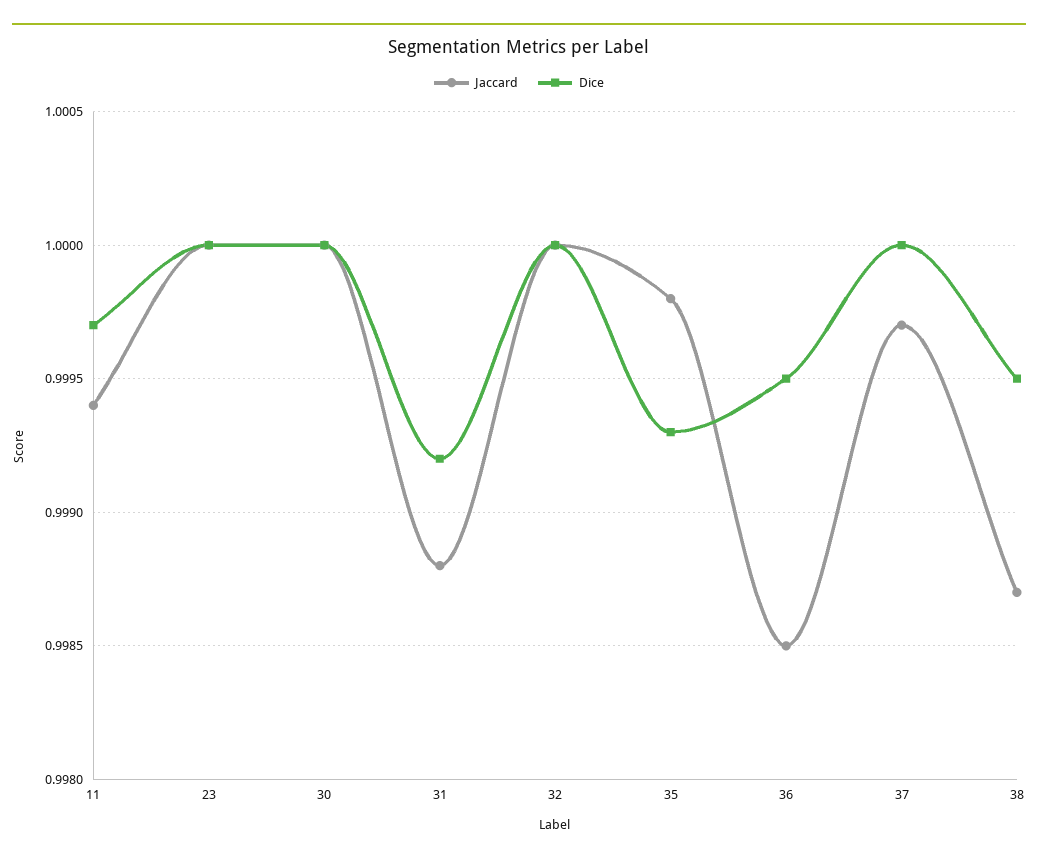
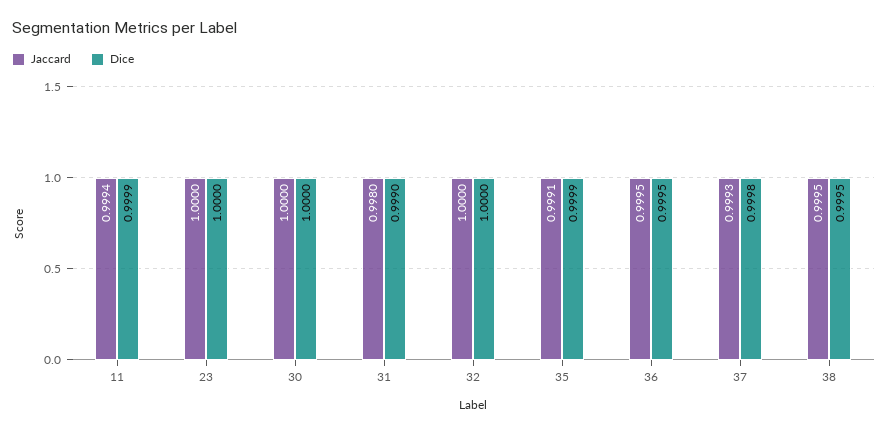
Dice, 11: 0.9997 -> 0.9999
Jaccard, 31: 0.9988 -> 0.998
Dice, 31: 0.9992 -> 0.999
Jaccard, 35: 0.9998 -> 0.9991
Dice, 35: 0.9993 -> 0.9999
Jaccard, 36: 0.9985 -> 0.9995
Jaccard, 37: 0.9997 -> 0.9993
Dice, 37: 1 -> 0.9998
Jaccard, 38: 0.9987 -> 0.9995

